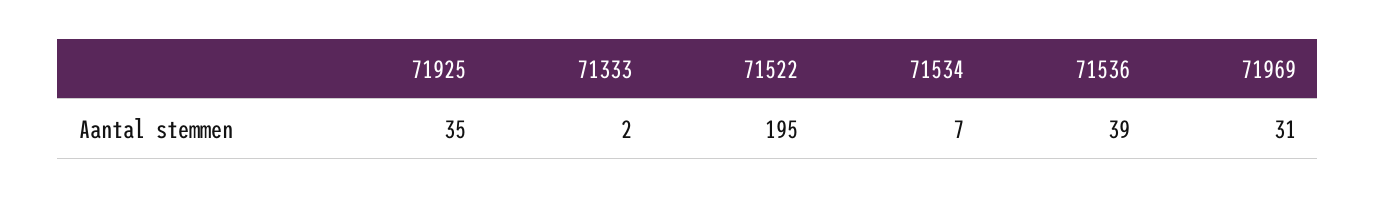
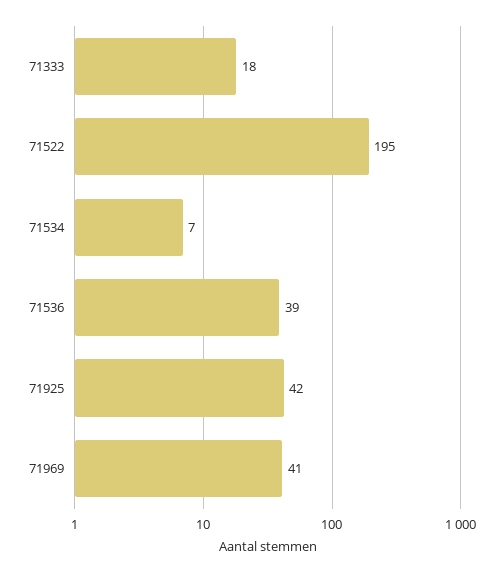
71925: 35 -> 42
71333: 2 -> 18
71969: 31 -> 41

